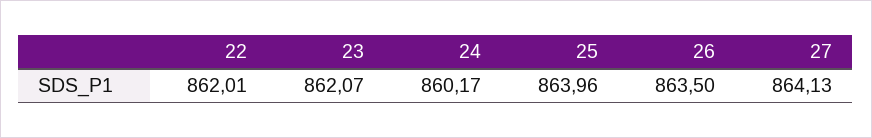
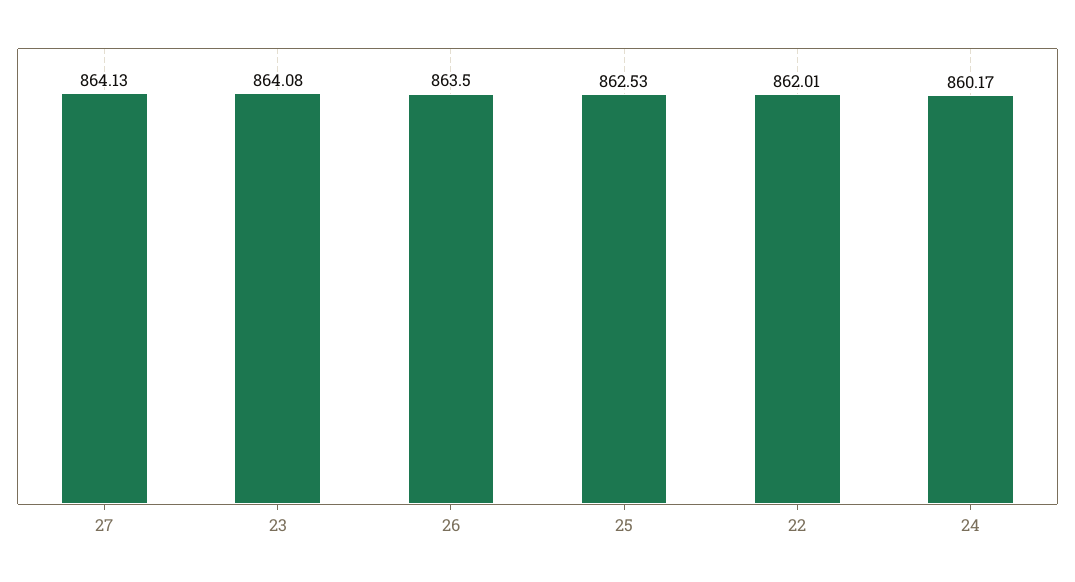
23: 862.07 -> 864.08
25: 863.96 -> 862.53

